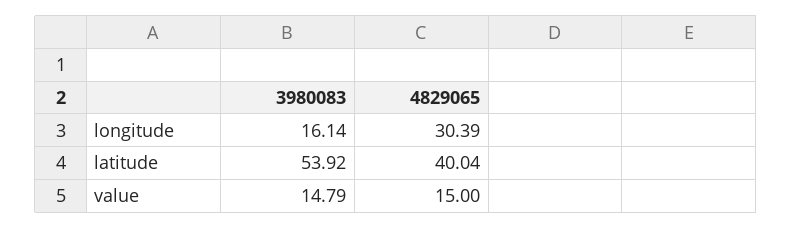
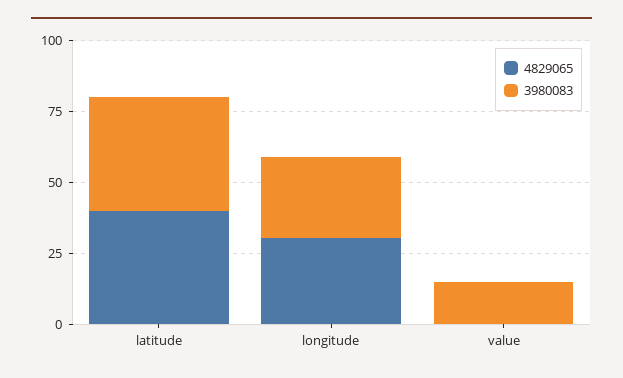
3980083, longitude: 16.14 -> 30
3980083, latitude: 53.92 -> 40
4829065, value: 15 -> 0

